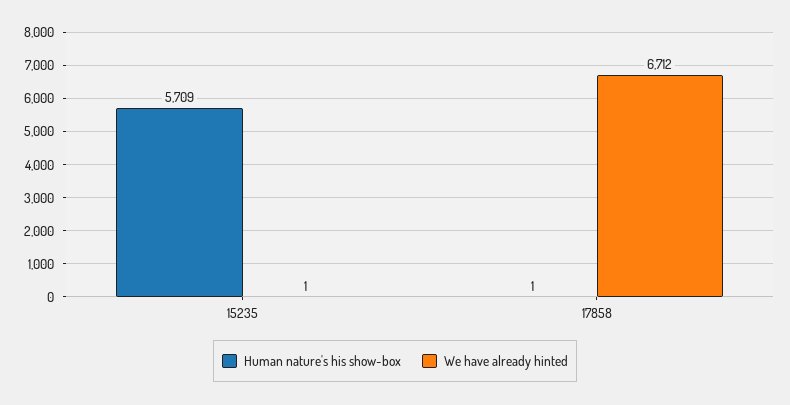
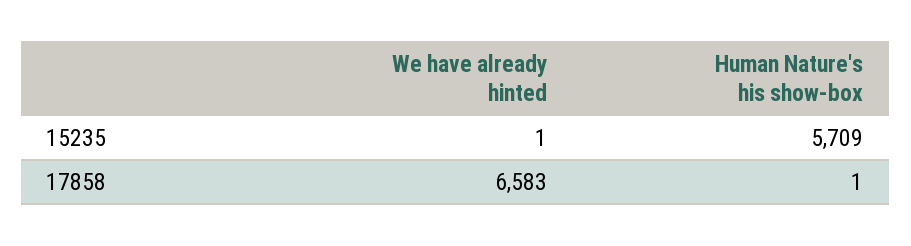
We have already hinted, 17858: 6712 -> 6583

